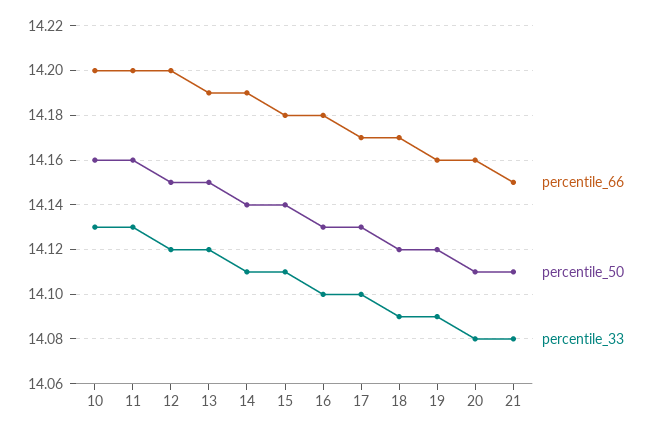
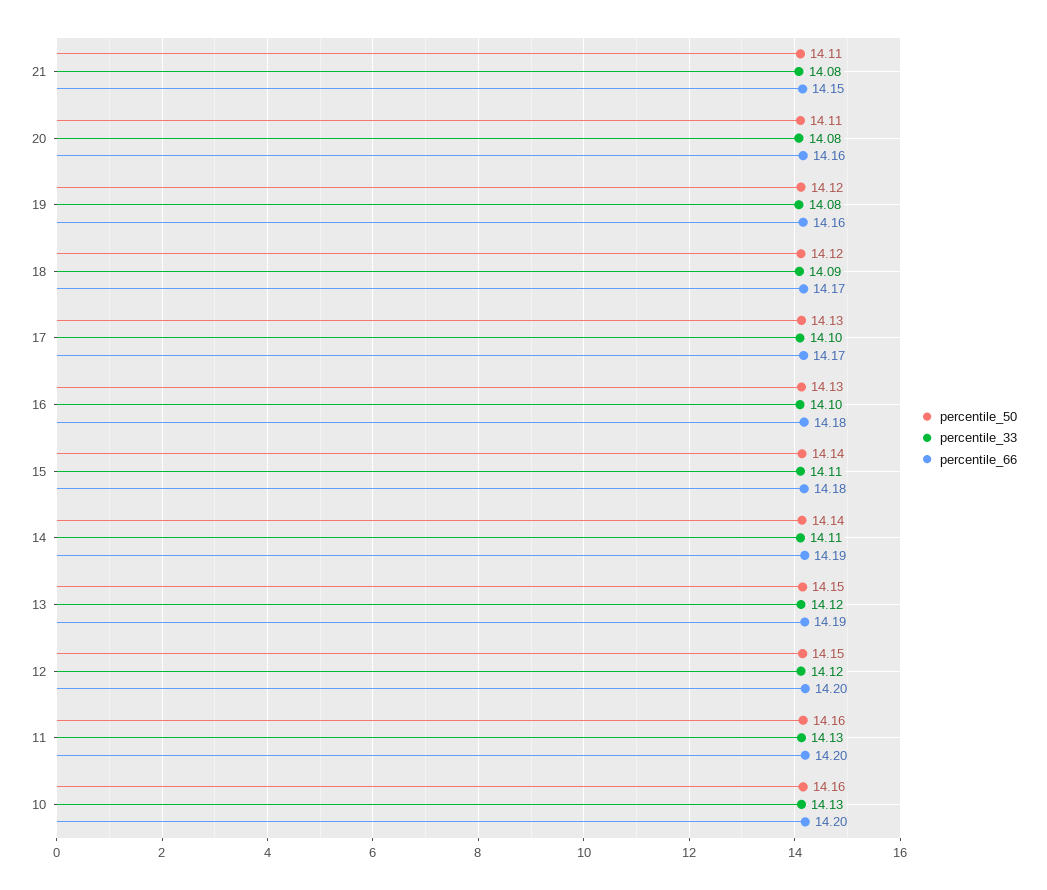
percentile_33, 19: 14.09 -> 14.08

